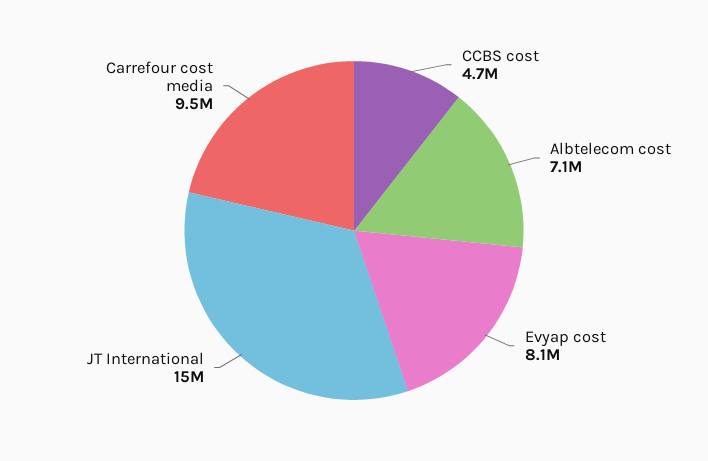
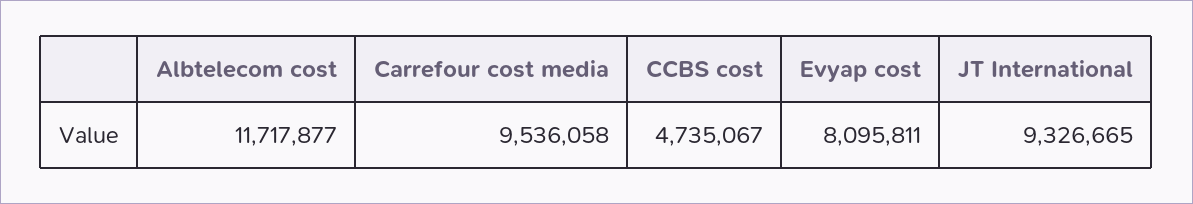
Albtelecom cost: 7100000 -> 11717877
JT International: 15000000 -> 9326665

